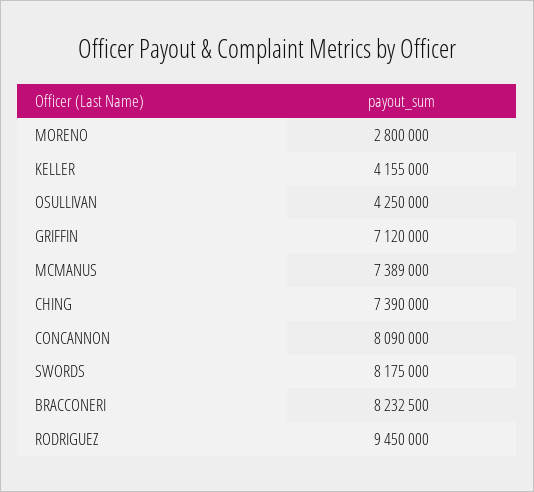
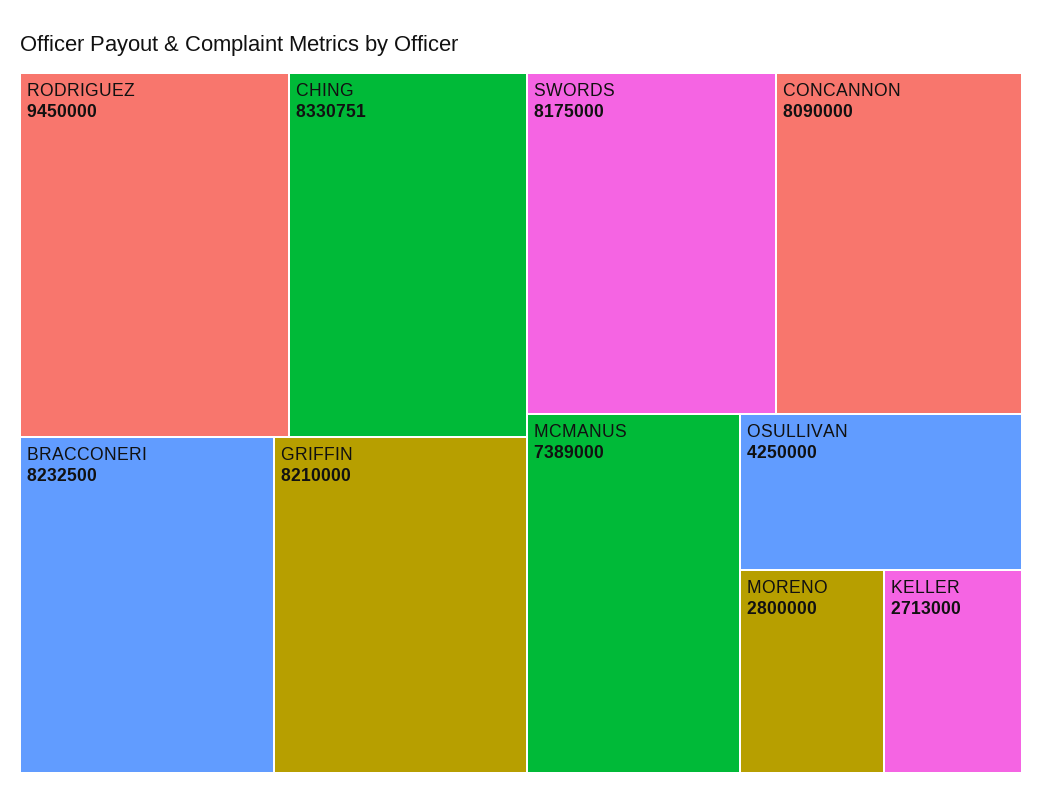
KELLER: 4155000 -> 2713000
GRIFFIN: 7120000 -> 8210000
CHING: 7390000 -> 8330751

